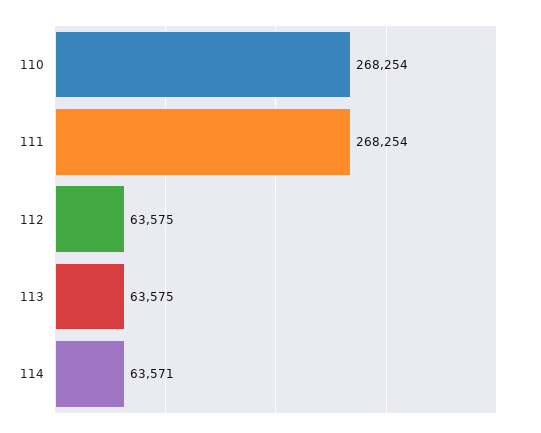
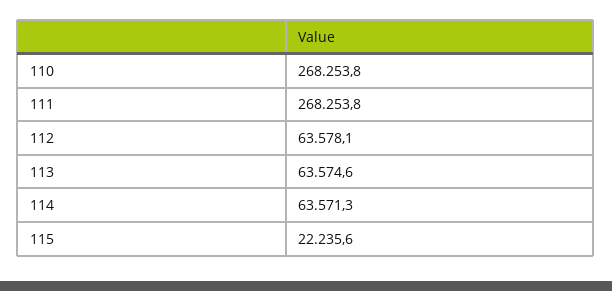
112: 63575 -> 63578.1
115: none -> 22235.6

